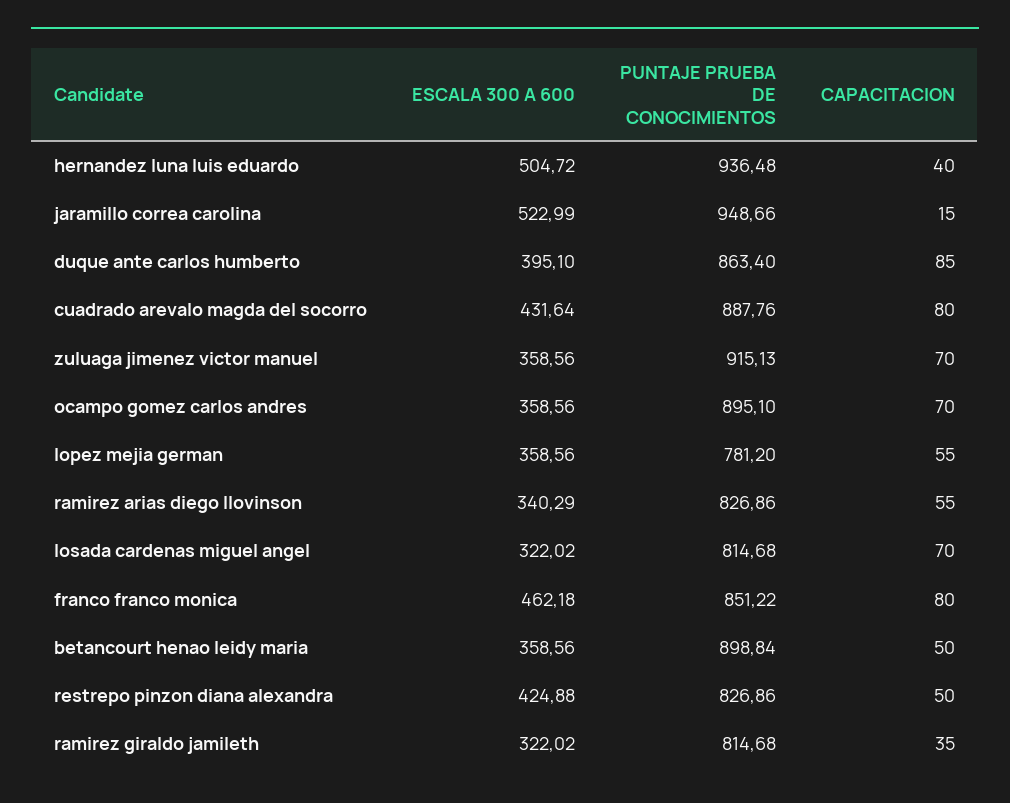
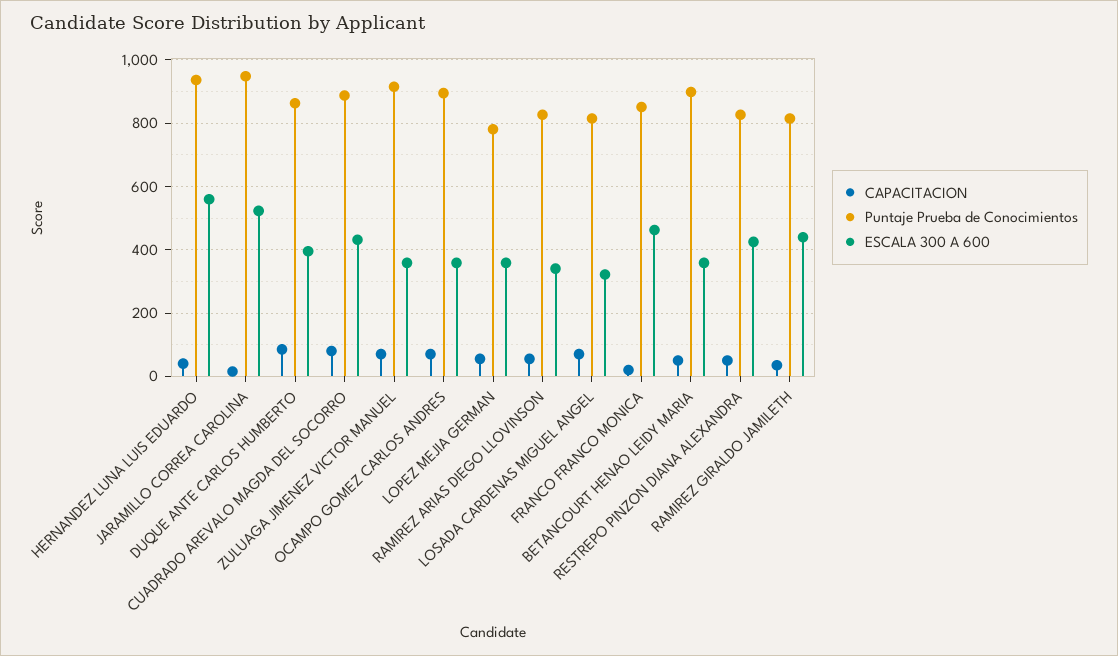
ESCALA 300 A 600, hernandez luna luis eduardo: 504.72 -> 560
CAPACITACION, franco franco monica: 80 -> 20
ESCALA 300 A 600, ramirez giraldo jamileth: 322.02 -> 440

